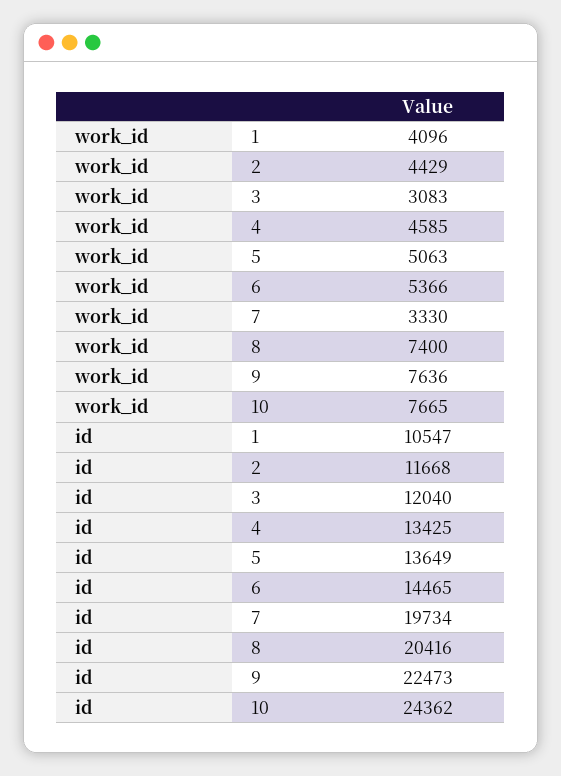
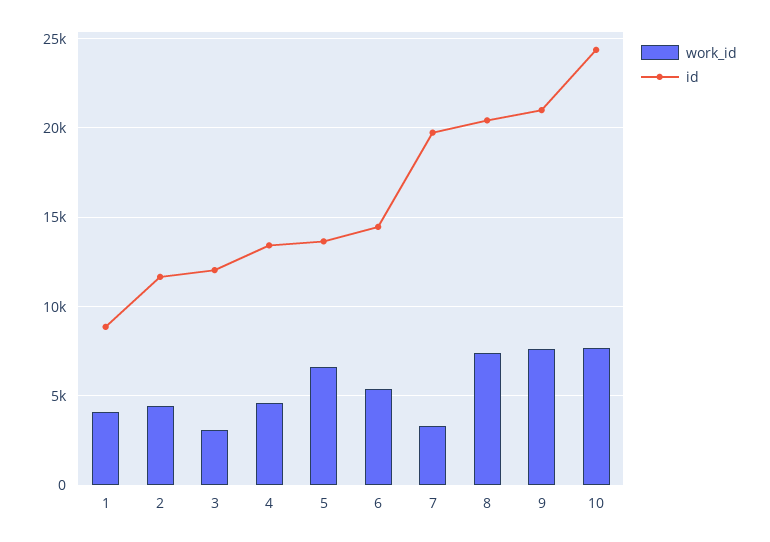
work_id, 5: 5063 -> 6500
id, 1: 10547 -> 9000
id, 9: 22473 -> 21000

